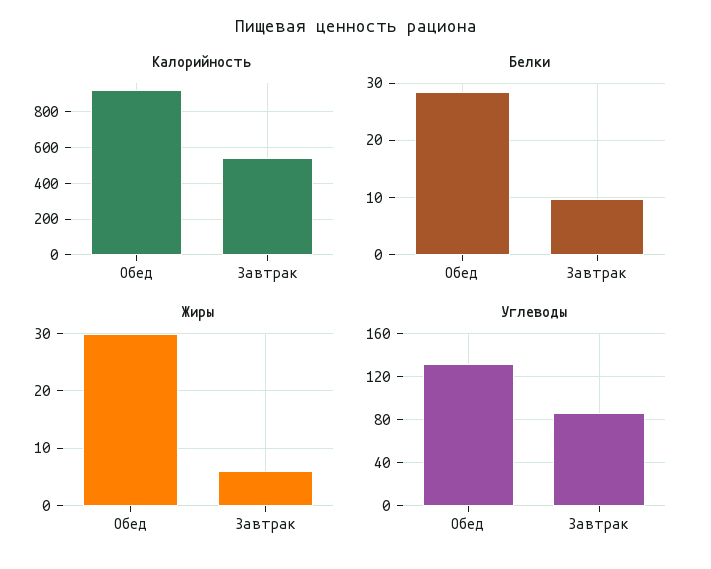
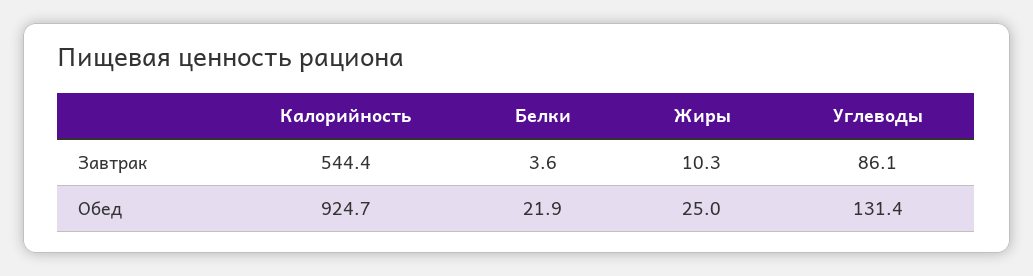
Белки, Обед: 28 -> 21.9
Белки, Завтрак: 10 -> 3.6
Жиры, Обед: 30 -> 25
Жиры, Завтрак: 6 -> 10.3

